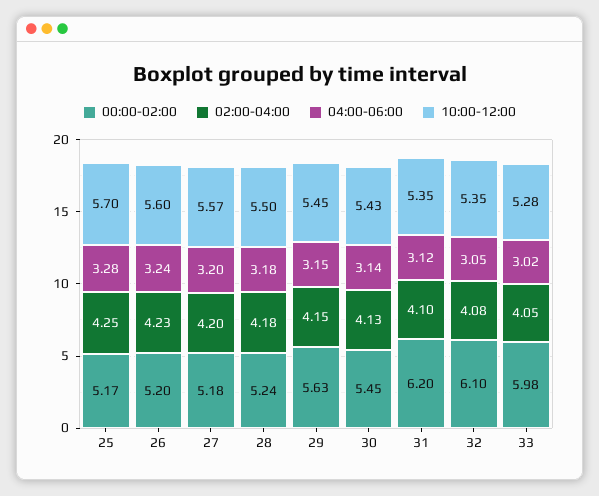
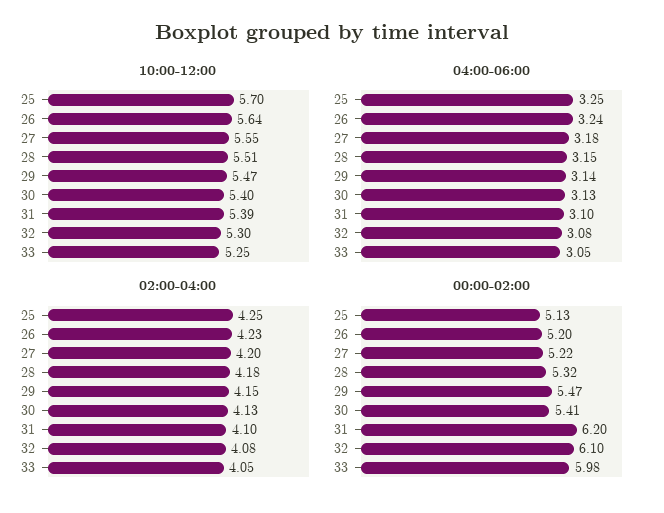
00:00-02:00, 25: 5.17 -> 5.13
04:00-06:00, 25: 3.28 -> 3.25
10:00-12:00, 26: 5.6 -> 5.64
00:00-02:00, 27: 5.18 -> 5.22
04:00-06:00, 27: 3.2 -> 3.18
10:00-12:00, 27: 5.57 -> 5.55
00:00-02:00, 28: 5.24 -> 5.32
04:00-06:00, 28: 3.18 -> 3.15
10:00-12:00, 28: 5.5 -> 5.51
00:00-02:00, 29: 5.63 -> 5.47
04:00-06:00, 29: 3.15 -> 3.14
10:00-12:00, 29: 5.45 -> 5.47
00:00-02:00, 30: 5.45 -> 5.41
04:00-06:00, 30: 3.14 -> 3.13
10:00-12:00, 30: 5.43 -> 5.4
04:00-06:00, 31: 3.12 -> 3.1
10:00-12:00, 31: 5.35 -> 5.39
04:00-06:00, 32: 3.05 -> 3.08
10:00-12:00, 32: 5.35 -> 5.3
04:00-06:00, 33: 3.02 -> 3.05
10:00-12:00, 33: 5.28 -> 5.25

